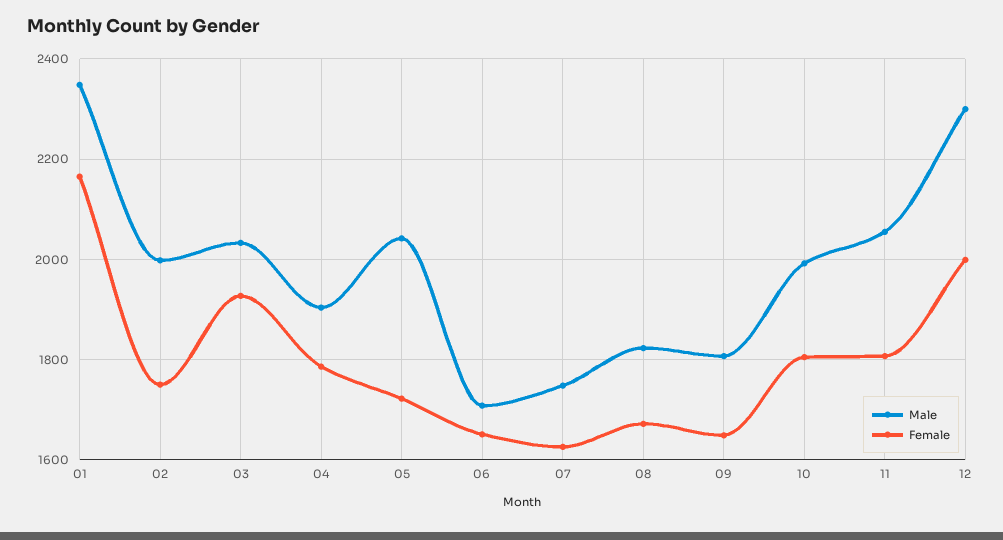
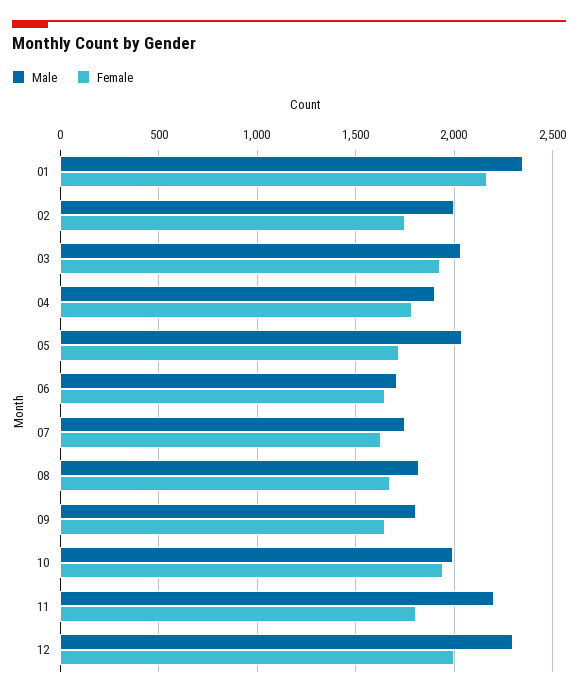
Female, 10: 1800 -> 1950
Male, 11: 2060 -> 2200

